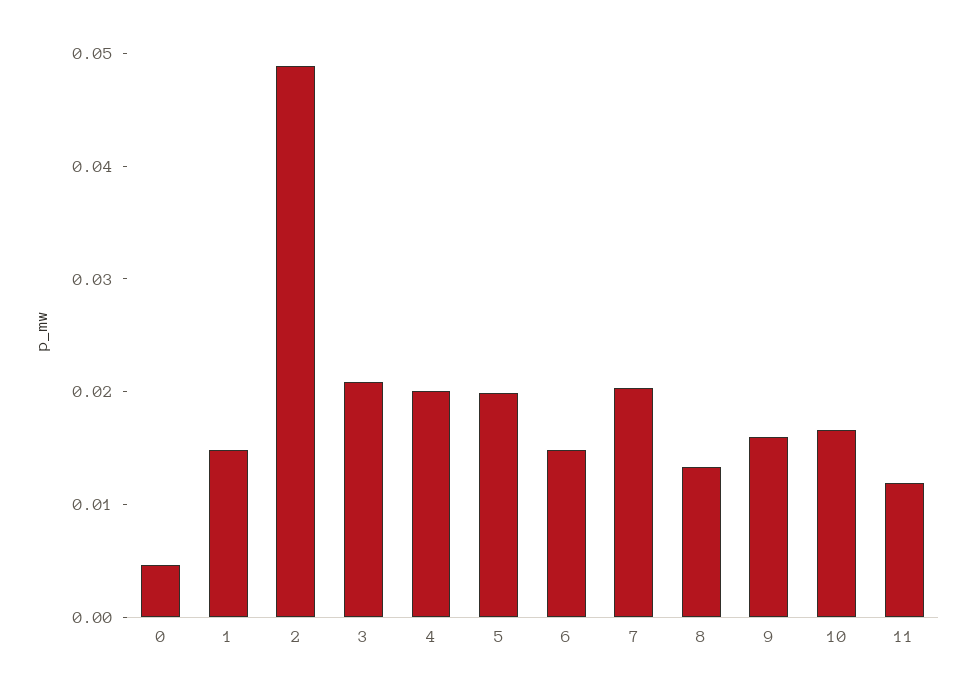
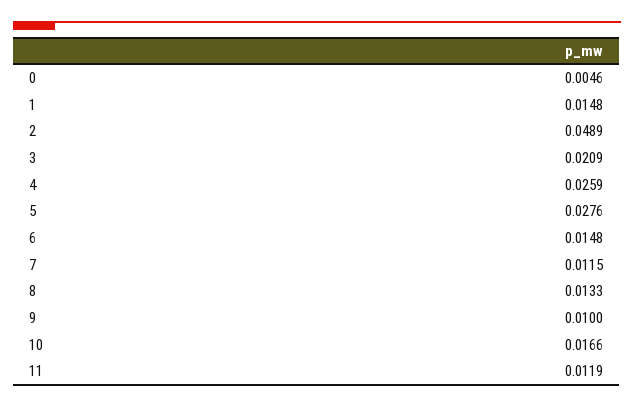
4: 0.02 -> 0.0259
5: 0.02 -> 0.0276
7: 0.02 -> 0.0115
9: 0.016 -> 0.01

